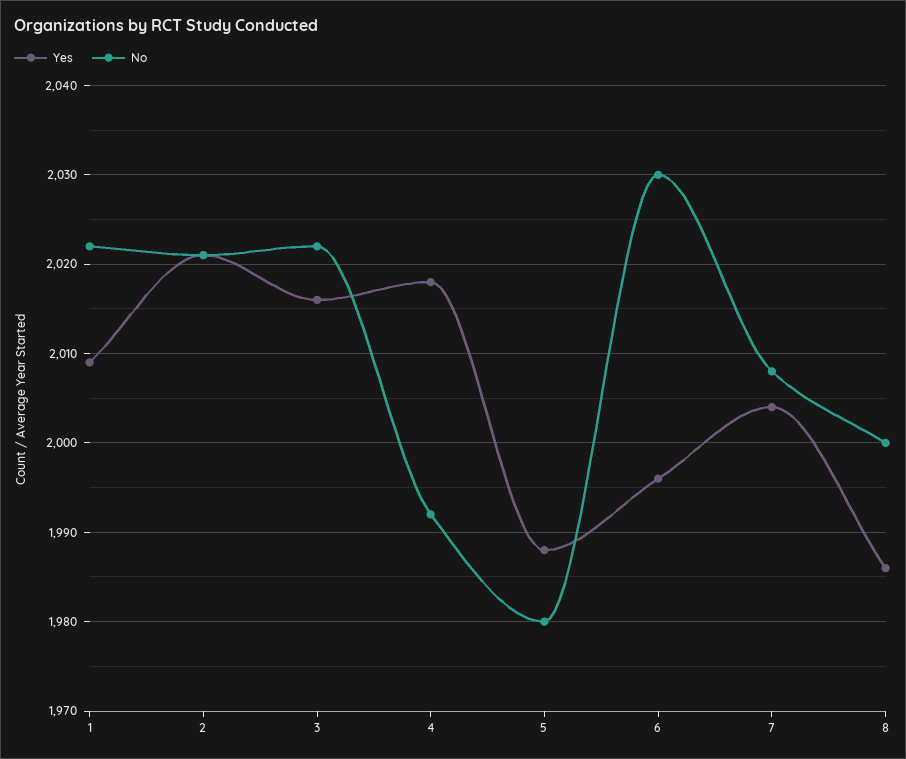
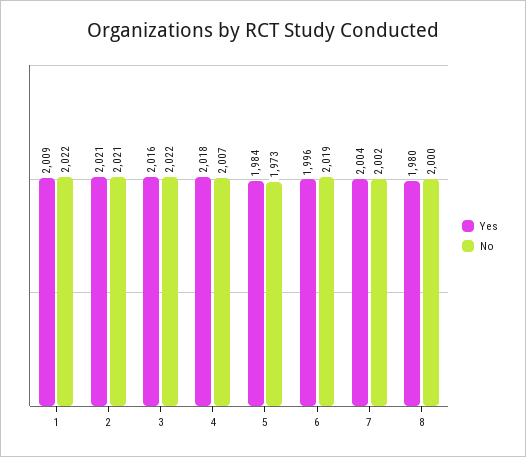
No, 4: 1992 -> 2007
Yes, 5: 1988 -> 1984
No, 5: 1980 -> 1973
No, 6: 2030 -> 2019
No, 7: 2008 -> 2002
Yes, 8: 1986 -> 1980

